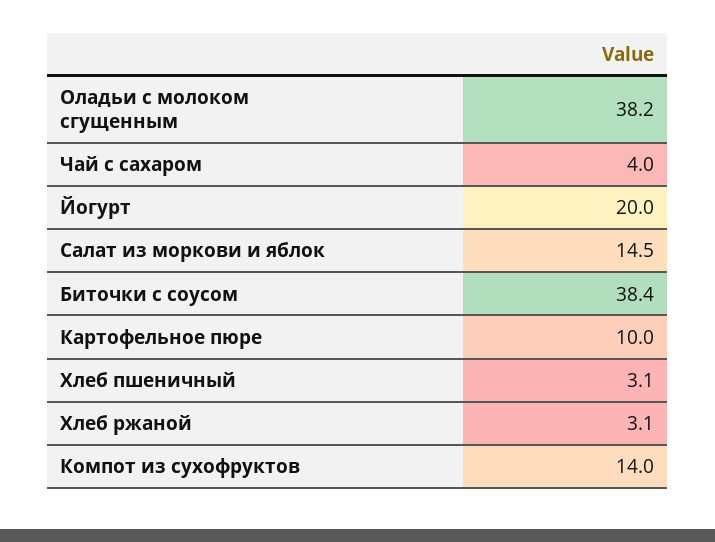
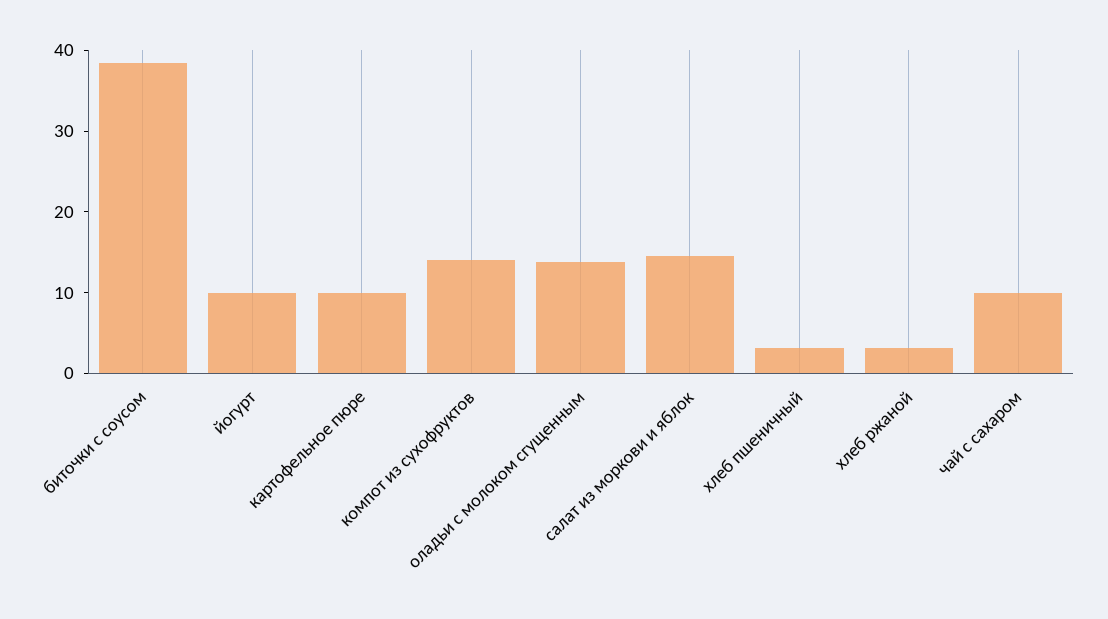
Оладьи с молоком сгущенным: 38.2 -> 14
Чай с сахаром: 4 -> 10
Йогурт: 20 -> 10

